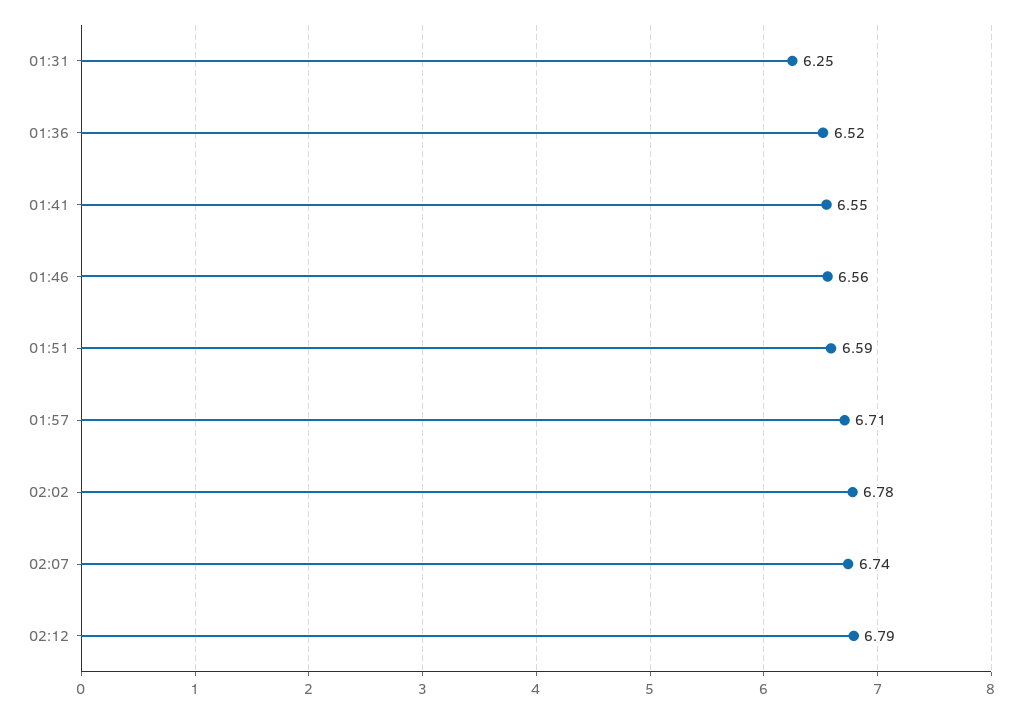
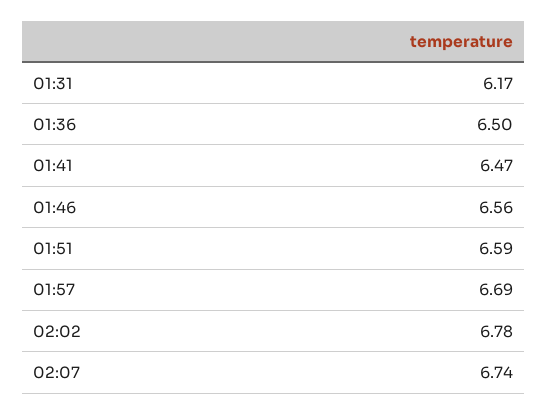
01:31: 6.25 -> 6.17
01:36: 6.52 -> 6.5
01:41: 6.55 -> 6.47
01:57: 6.71 -> 6.69
02:12: 6.79 -> none

